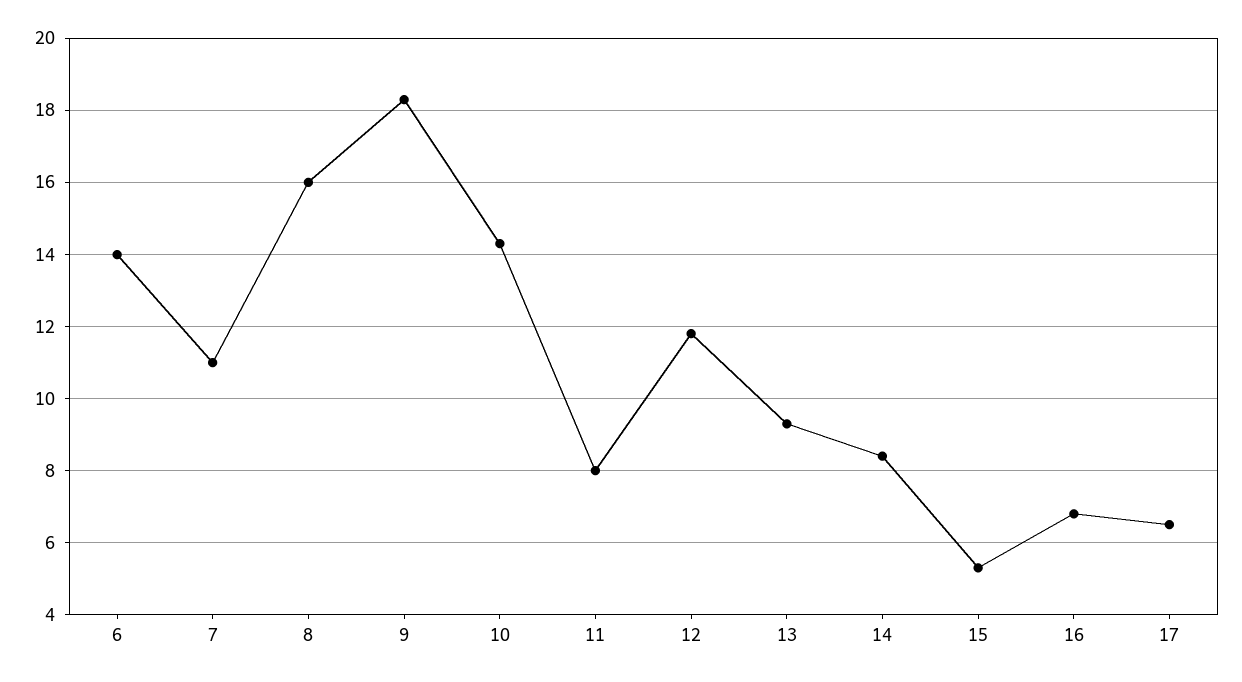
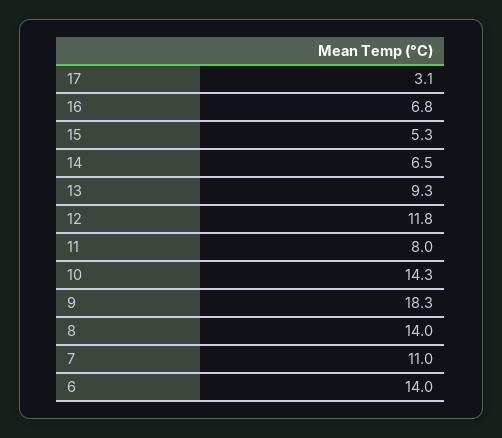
8: 16 -> 14
14: 8.5 -> 6.5
17: 6.5 -> 3.1

